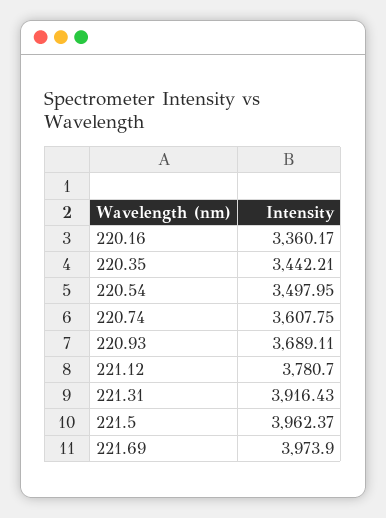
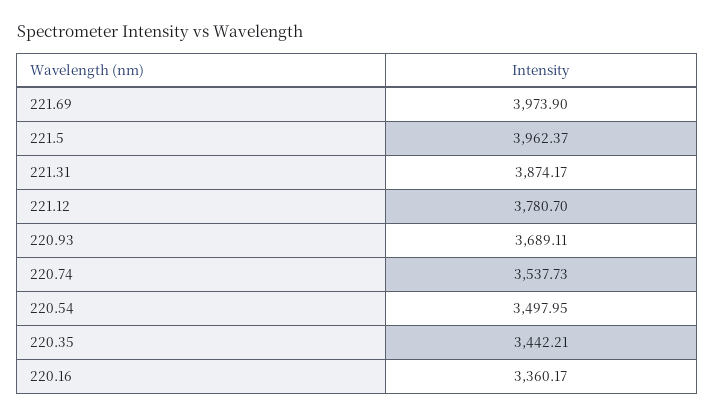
220.74: 3607.75 -> 3537.73
221.31: 3916.43 -> 3874.17

